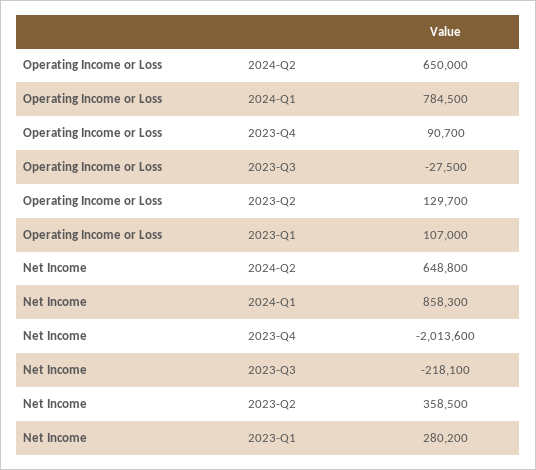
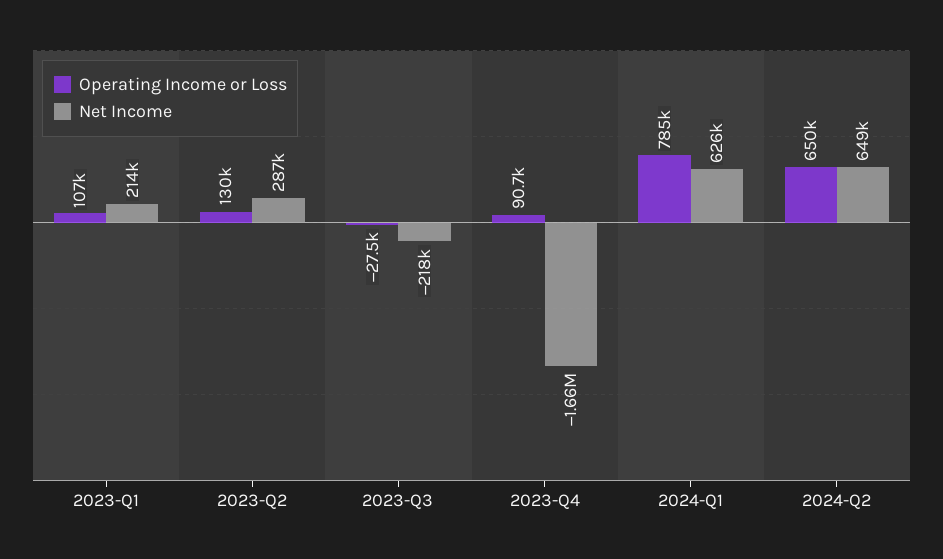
Net Income, 2024-Q1: 858300 -> 626000
Net Income, 2023-Q4: -2013600 -> -1660000
Net Income, 2023-Q2: 358500 -> 287000
Net Income, 2023-Q1: 280200 -> 214000

